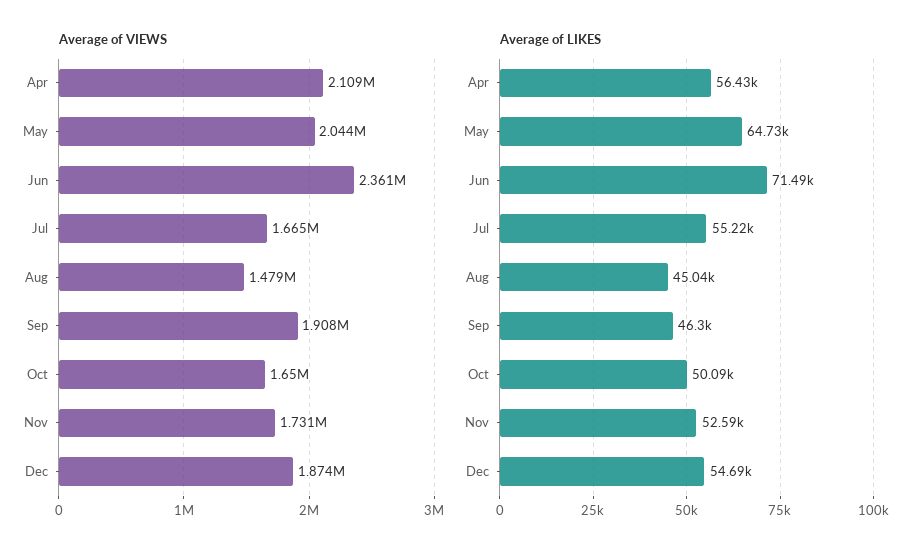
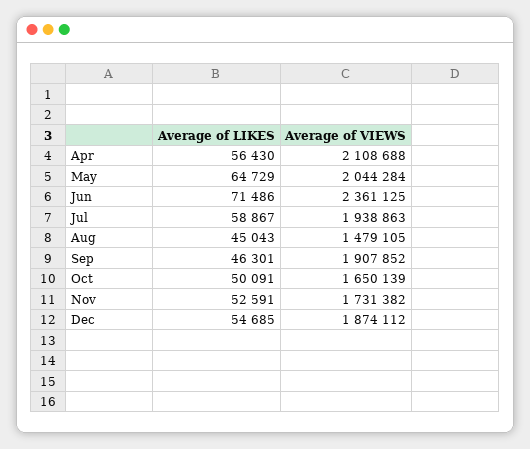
Average of VIEWS, Jul: 1665000 -> 1938863
Average of LIKES, Jul: 55220 -> 58867

